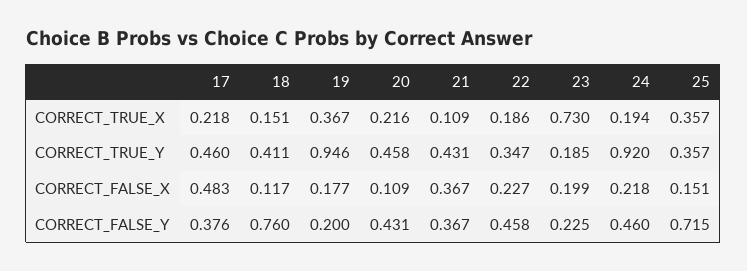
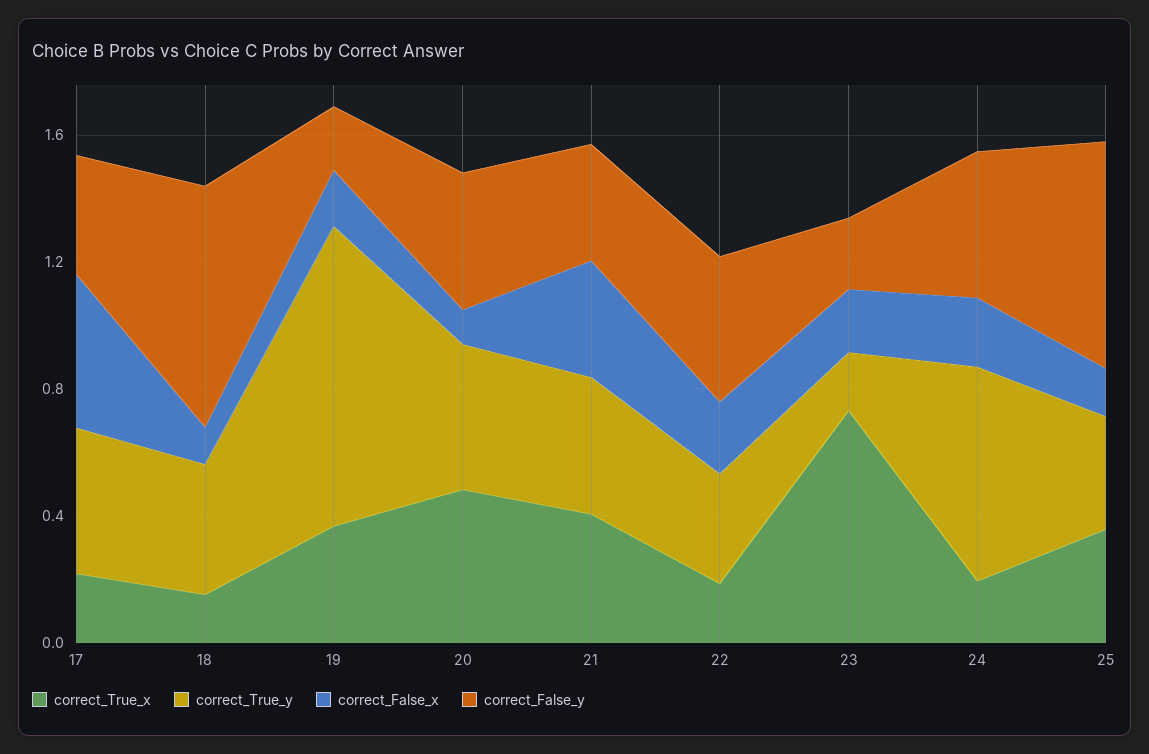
CORRECT_TRUE_X, 20: 0.216 -> 0.5
CORRECT_TRUE_X, 21: 0.109 -> 0.4
CORRECT_TRUE_Y, 24: 0.92 -> 0.7

